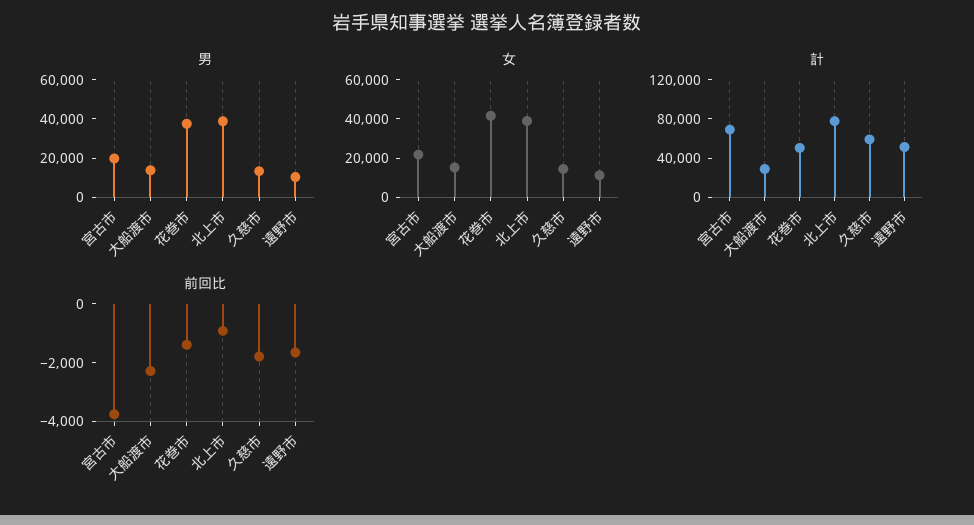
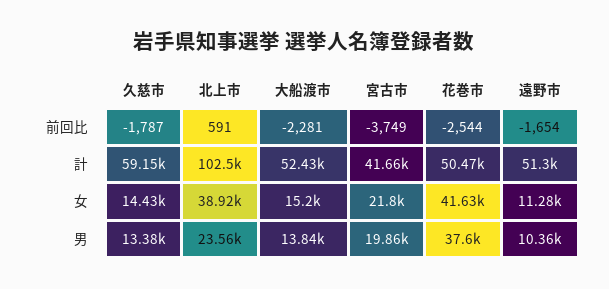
男, 北上市: 40000 -> 23560
計, 宮古市: 70000 -> 41660
計, 大船渡市: 30000 -> 52430
計, 北上市: 80000 -> 102500
前回比, 花巻市: -1500 -> -2544
前回比, 北上市: -1000 -> 591

